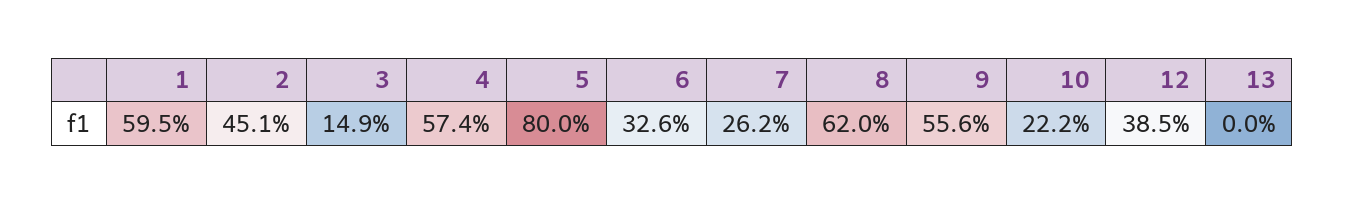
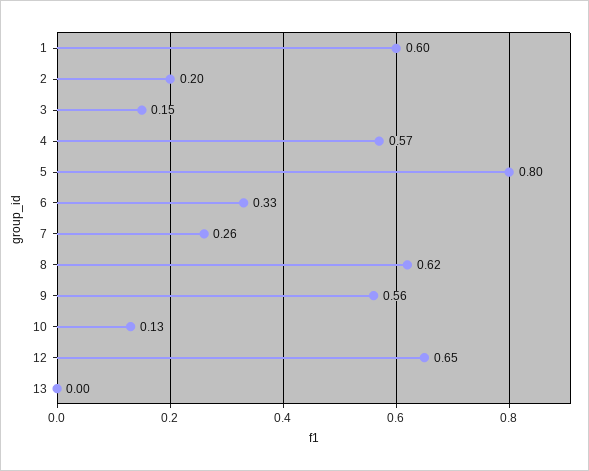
2: 0.451 -> 0.2
10: 0.222 -> 0.13
12: 0.385 -> 0.65

